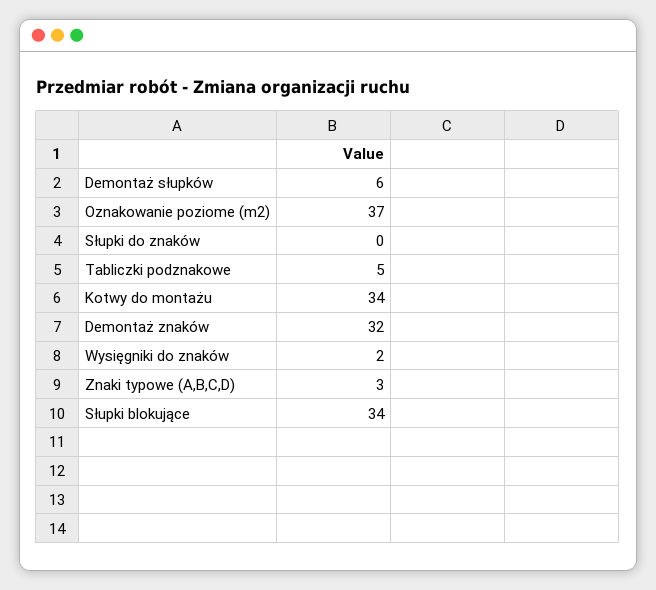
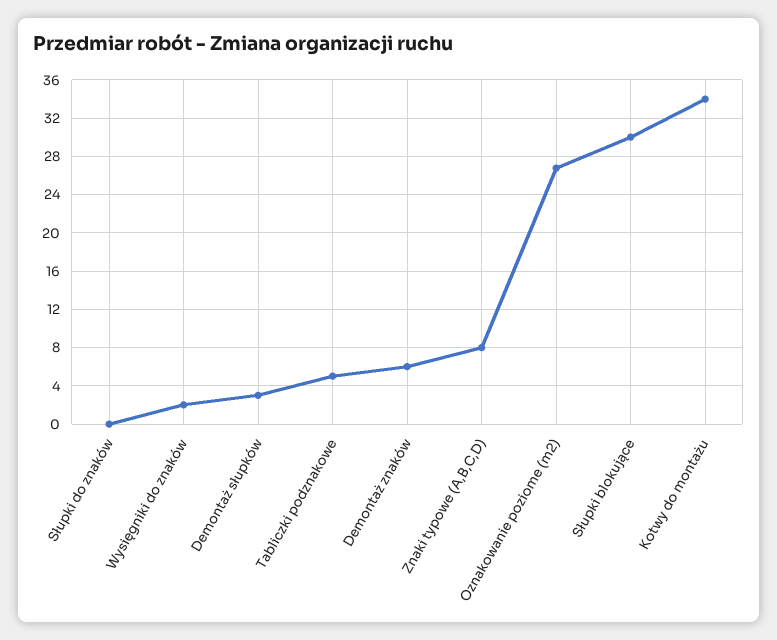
Demontaż słupków: 6 -> 3
Oznakowanie poziome (m2): 37 -> 27
Demontaż znaków: 32 -> 6
Znaki typowe (A,B,C,D): 3 -> 8
Słupki blokujące: 34 -> 30

